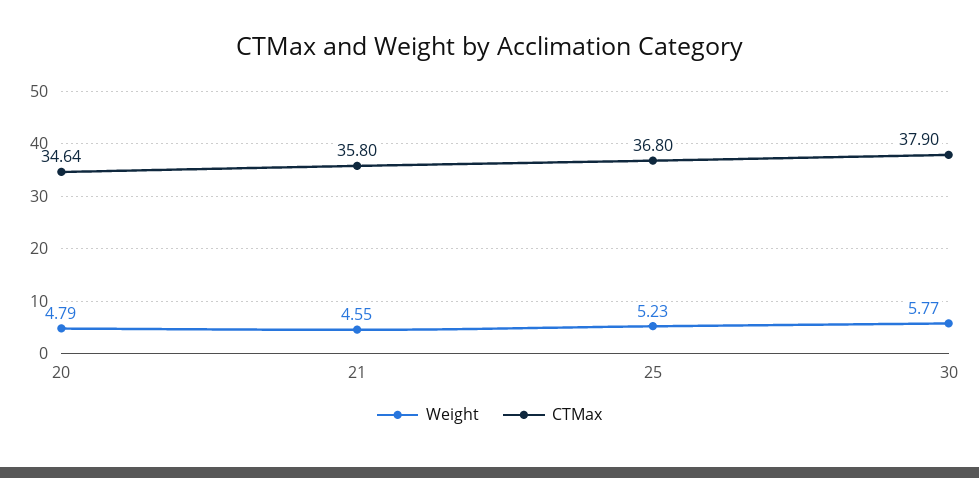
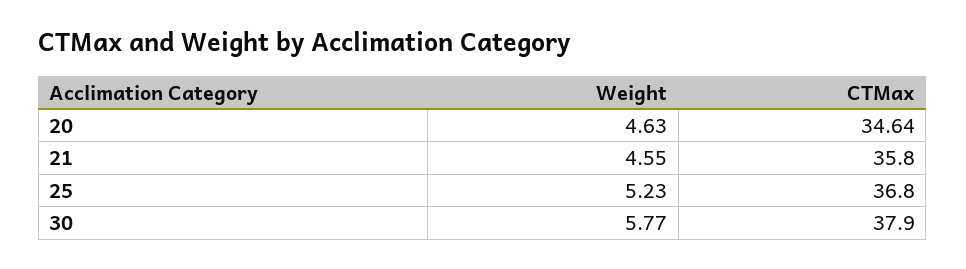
Weight, 20: 4.79 -> 4.63

